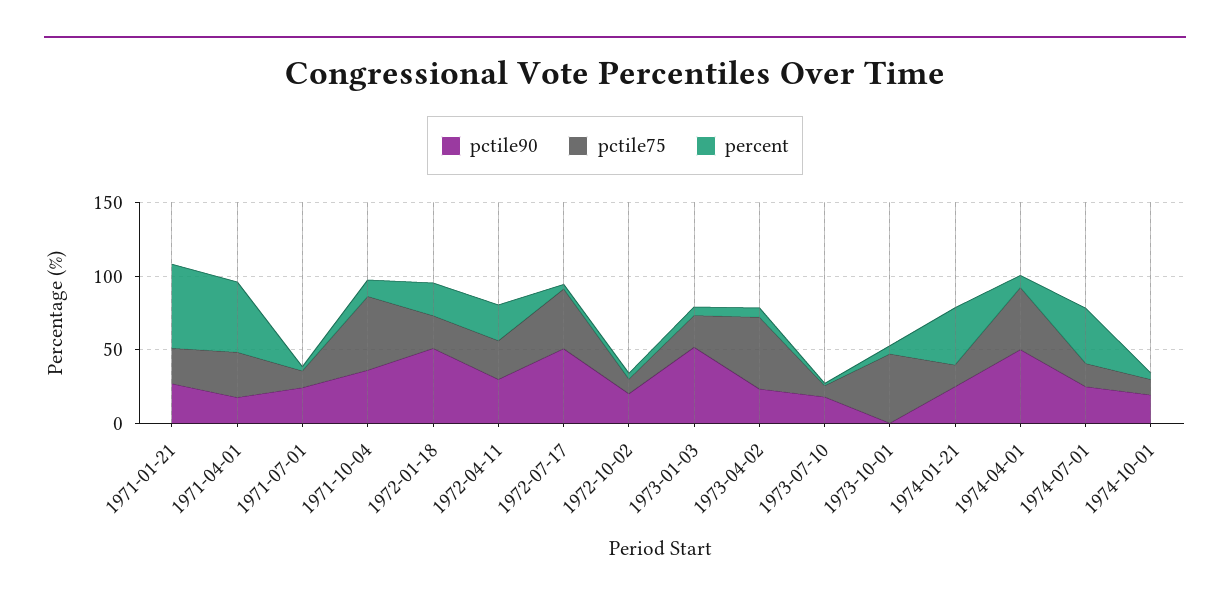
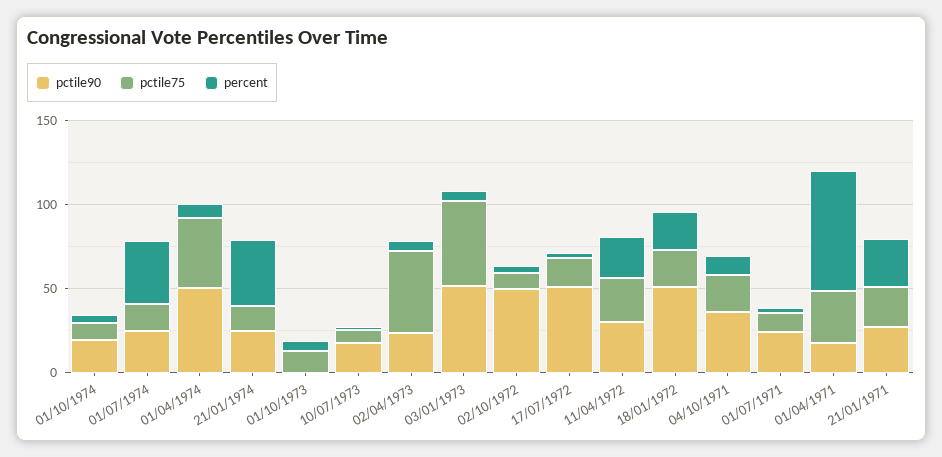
percent, 1971-01-21: 60 -> 30
percent, 1971-04-01: 50 -> 70
pctile75, 1971-10-04: 50 -> 20
pctile75, 1972-07-17: 40 -> 20
pctile90, 1972-10-02: 20 -> 50
pctile75, 1973-01-03: 20 -> 50
pctile75, 1973-10-01: 50 -> 10

